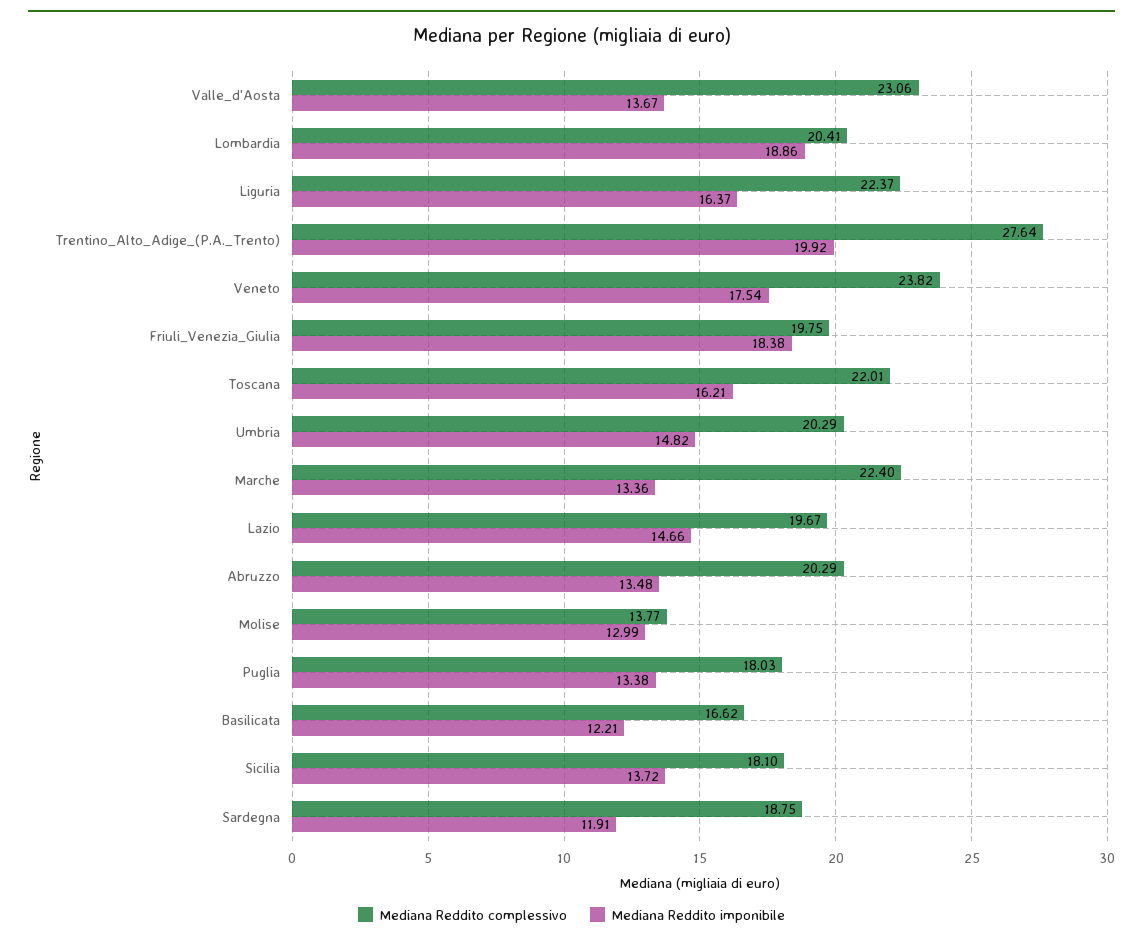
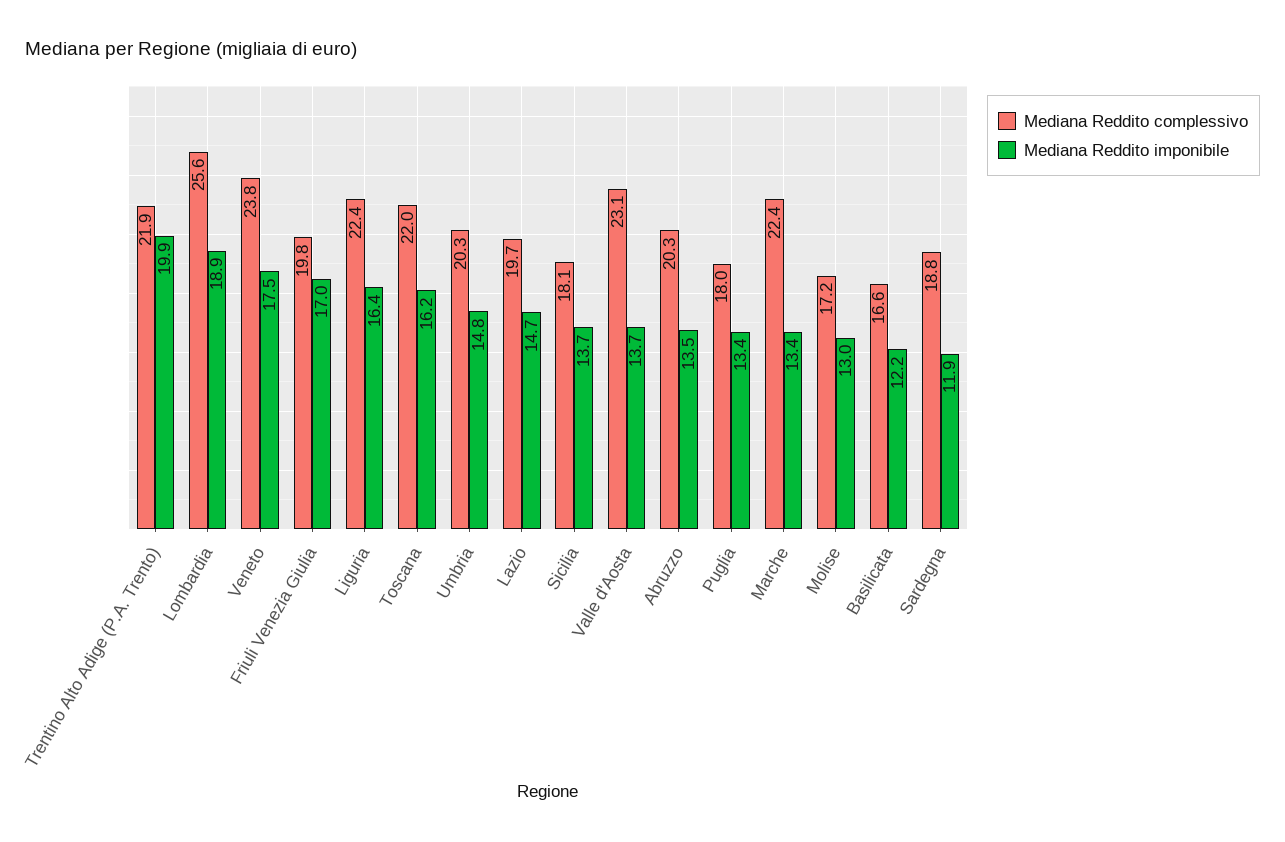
Mediana Reddito complessivo, Lombardia: 20.41 -> 25.6
Mediana Reddito complessivo, Trentino_Alto_Adige_(P.A._Trento): 27.64 -> 21.9
Mediana Reddito imponibile, Friuli_Venezia_Giulia: 18.38 -> 17
Mediana Reddito complessivo, Molise: 13.77 -> 17.2

